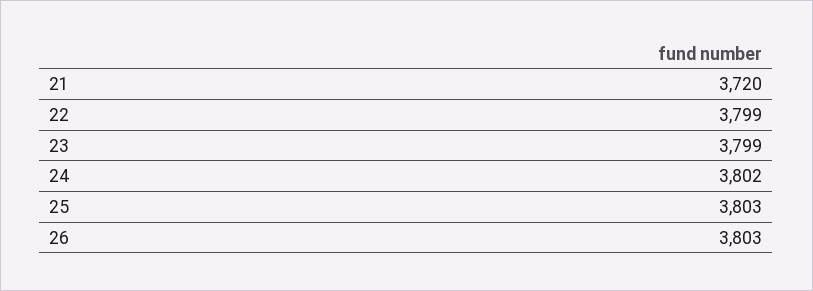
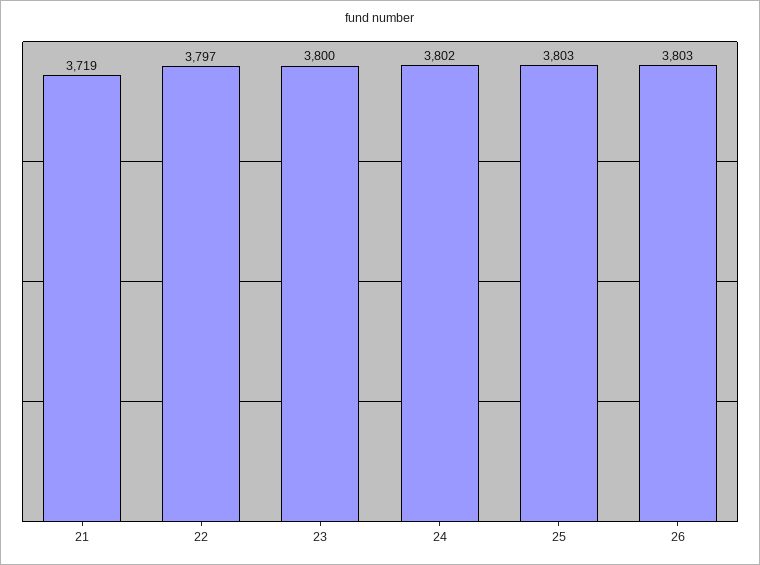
21: 3720 -> 3719
22: 3799 -> 3797
23: 3799 -> 3800

